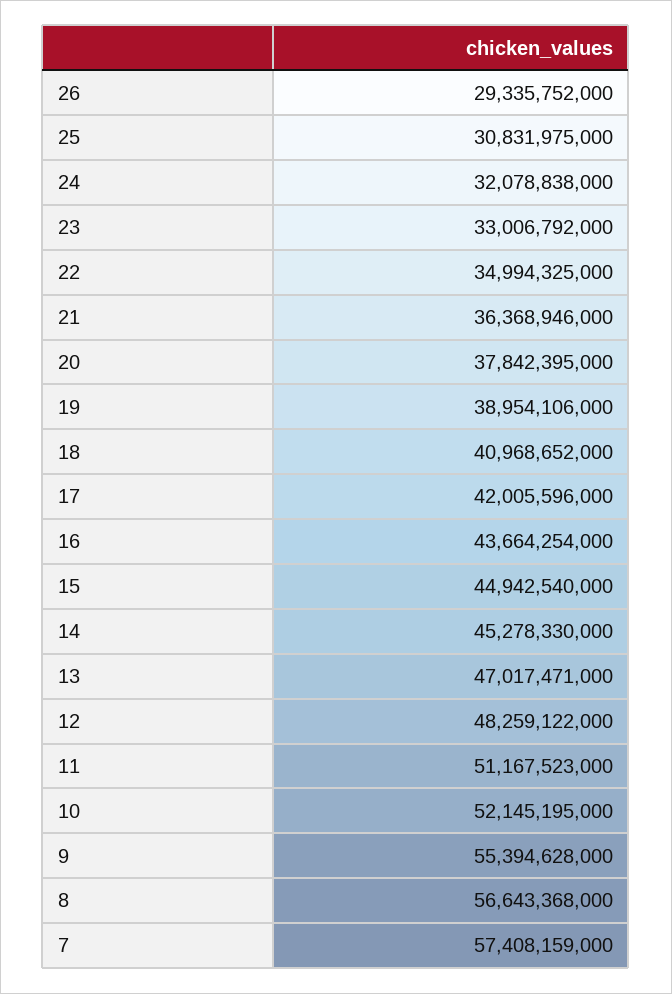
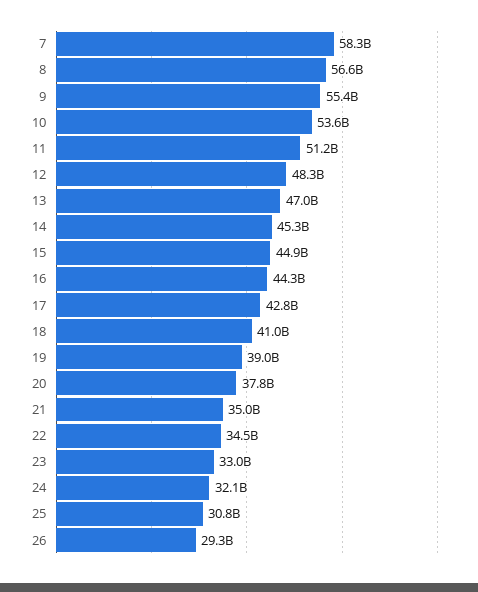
22: 34994325000 -> 34500000000
21: 36368946000 -> 35000000000
17: 42005596000 -> 42800000000
16: 43664254000 -> 44300000000
10: 52145195000 -> 53600000000
7: 57408159000 -> 58300000000

